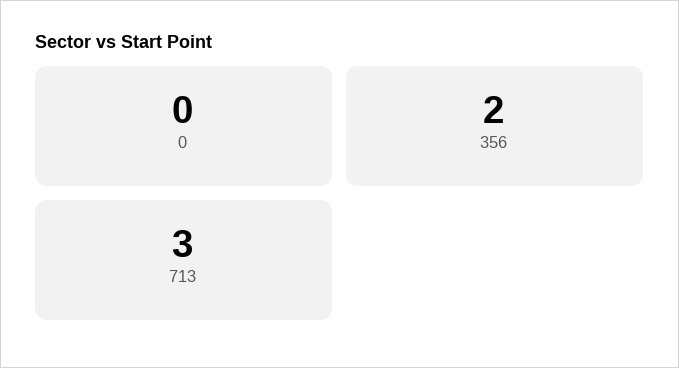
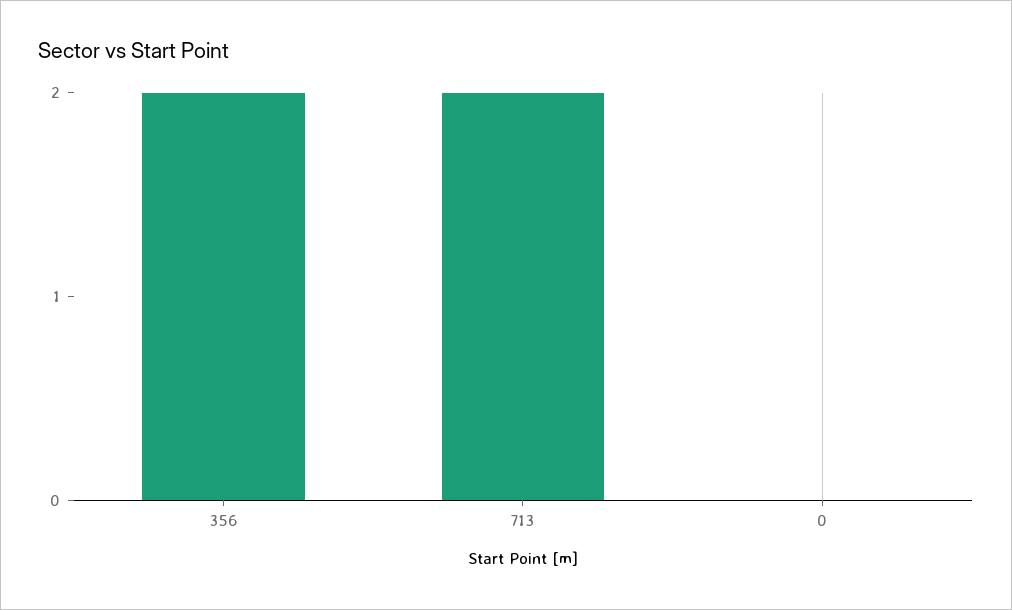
713: 3 -> 2

